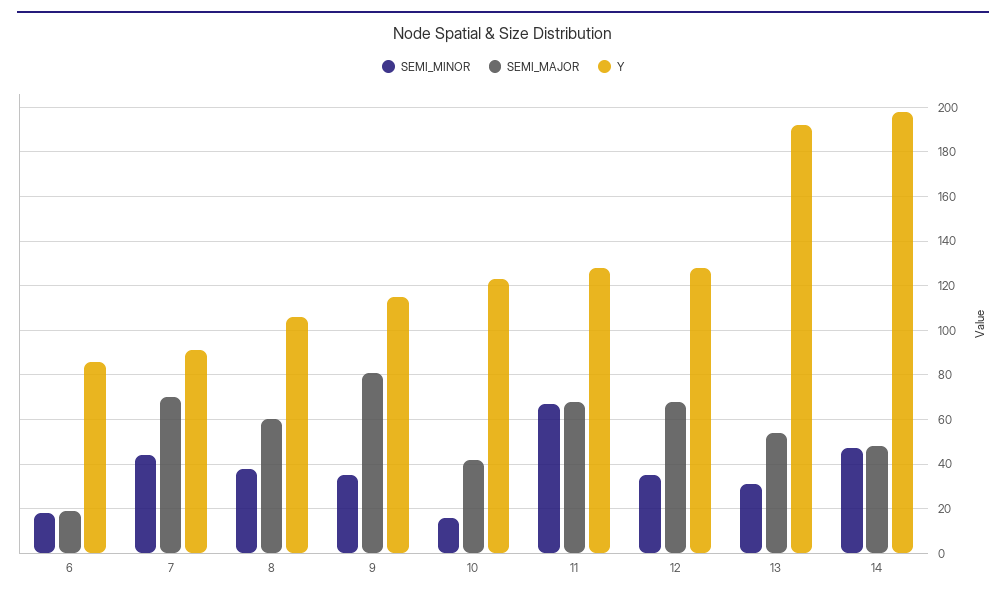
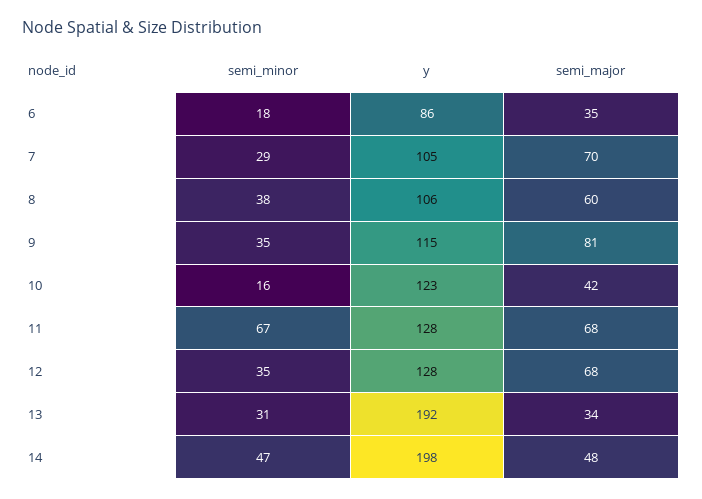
SEMI_MAJOR, 6: 20 -> 35
SEMI_MINOR, 7: 45 -> 29
Y, 7: 90 -> 105
SEMI_MAJOR, 13: 55 -> 34

